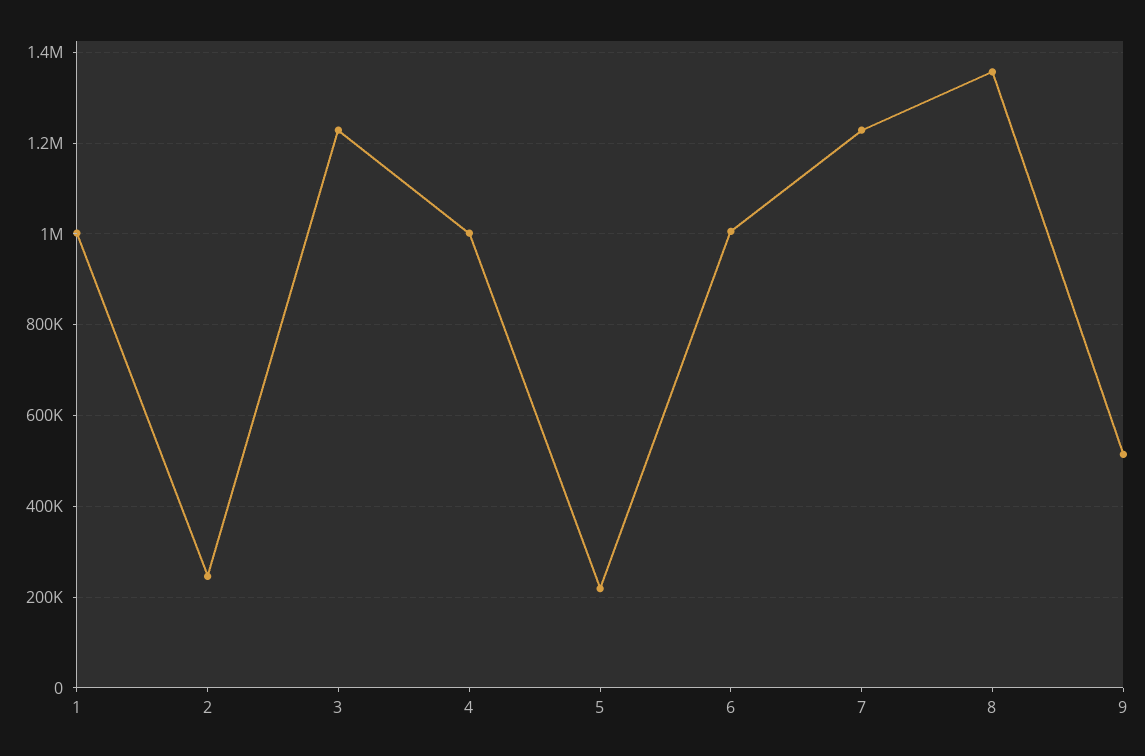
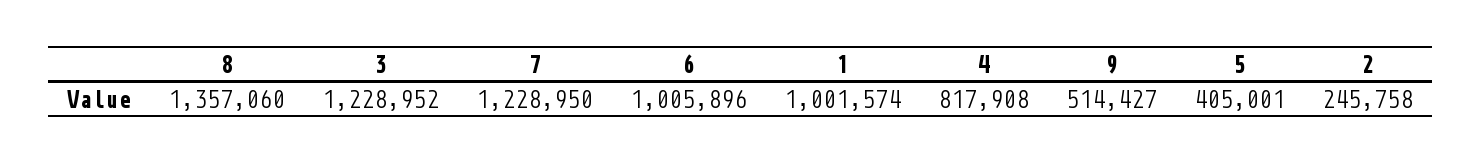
4: 1000000 -> 817908
5: 220000 -> 405001

